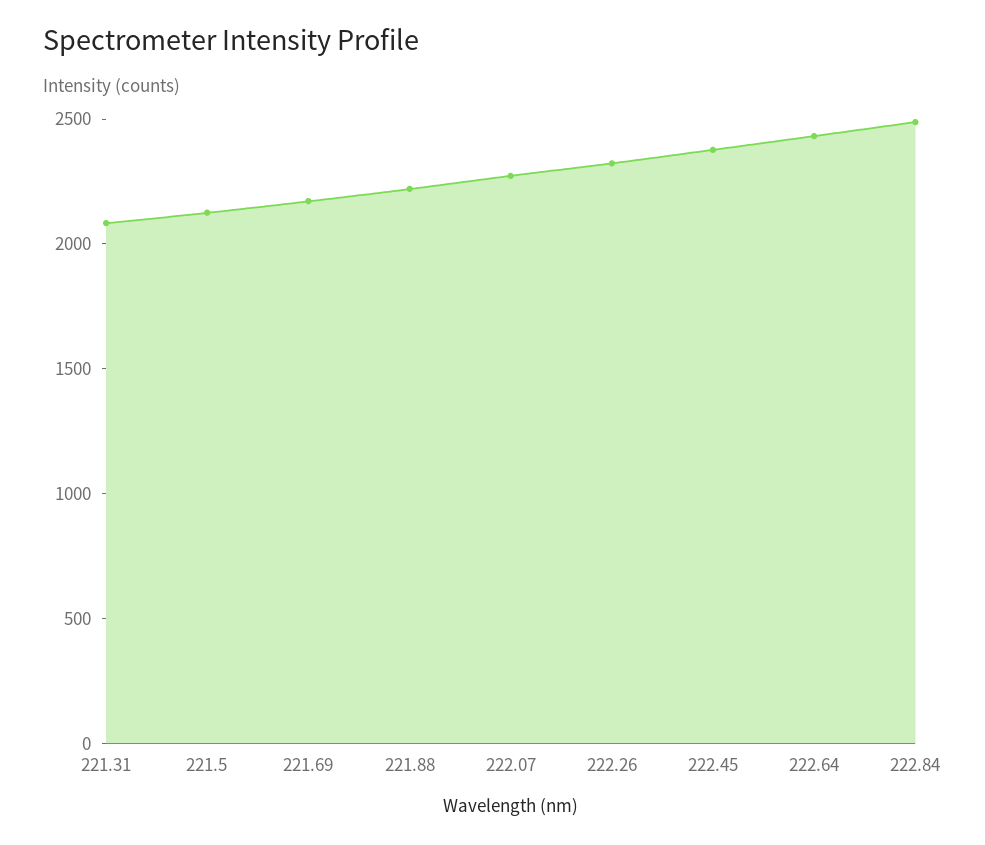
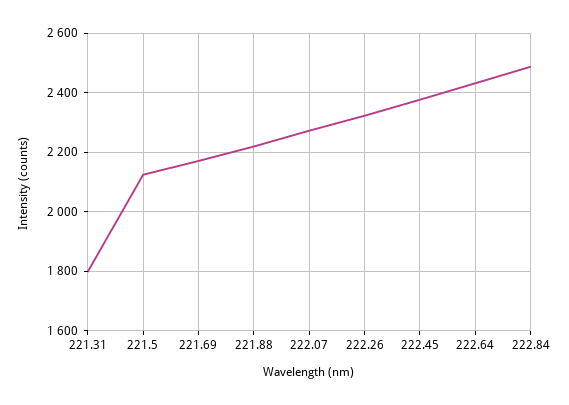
221.31: 2100 -> 1800

